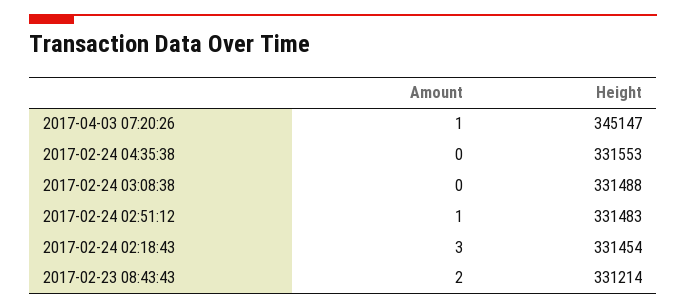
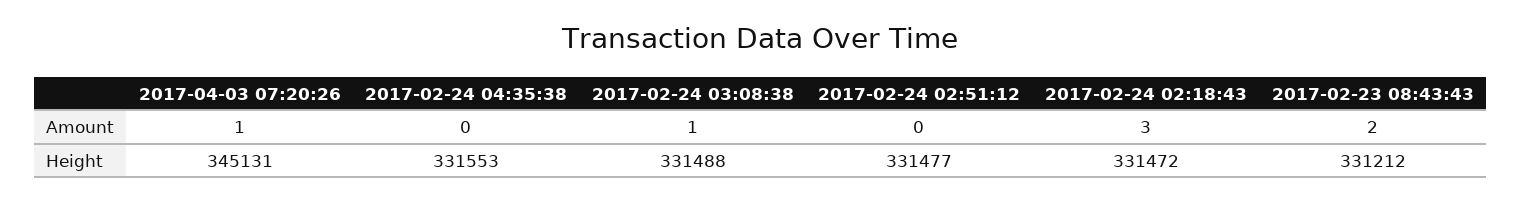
Height, 2017-04-03 07:20:26: 345147 -> 345131
Amount, 2017-02-24 03:08:38: 0 -> 1
Amount, 2017-02-24 02:51:12: 1 -> 0
Height, 2017-02-24 02:51:12: 331483 -> 331477
Height, 2017-02-24 02:18:43: 331454 -> 331472
Height, 2017-02-23 08:43:43: 331214 -> 331212

